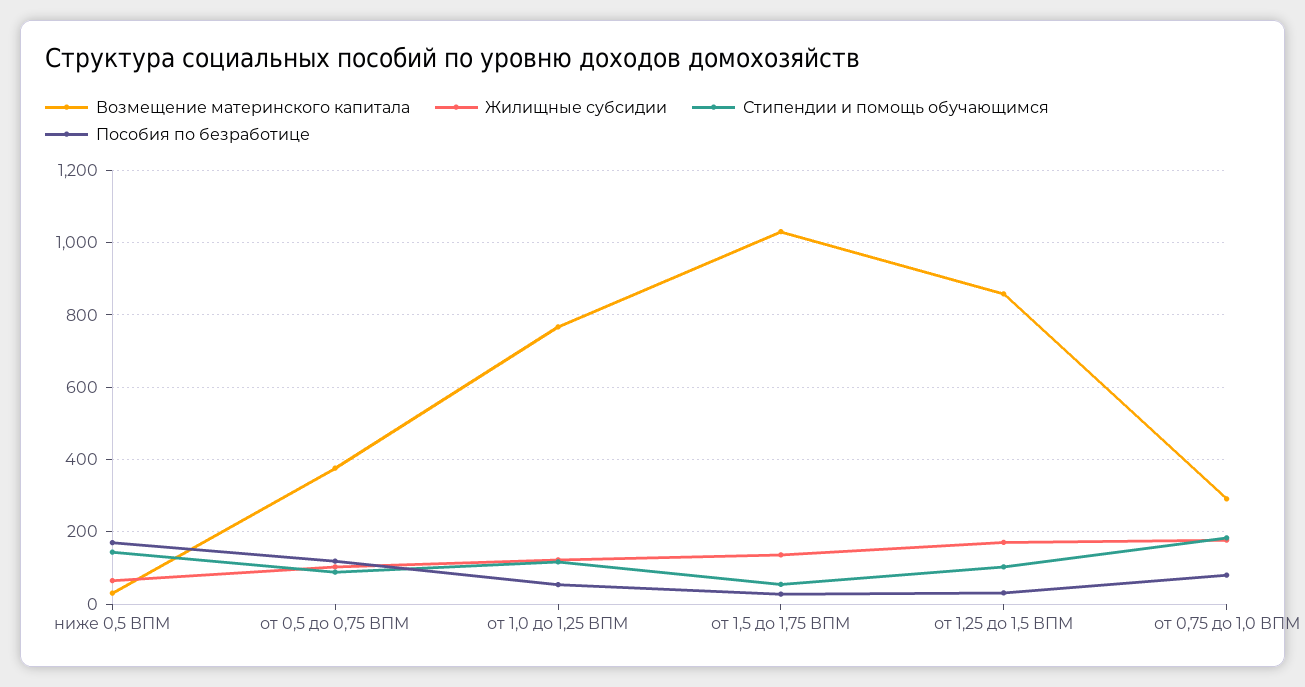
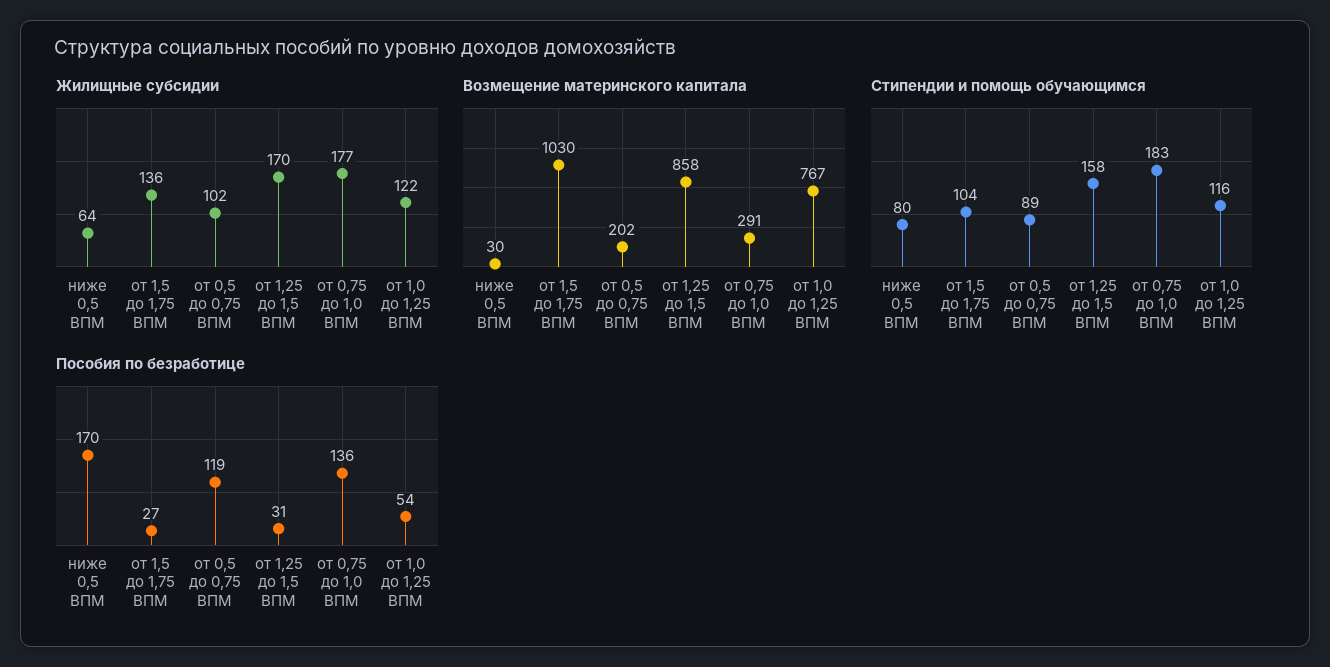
Стипендии и помощь обучающимся, ниже 0,5 ВПМ: 140 -> 80
Возмещение материнского капитала, от 0,5 до 0,75 ВПМ: 380 -> 202
Стипендии и помощь обучающимся, от 1,5 до 1,75 ВПМ: 60 -> 104
Стипендии и помощь обучающимся, от 1,25 до 1,5 ВПМ: 100 -> 158
Пособия по безработице, от 0,75 до 1,0 ВПМ: 80 -> 136

